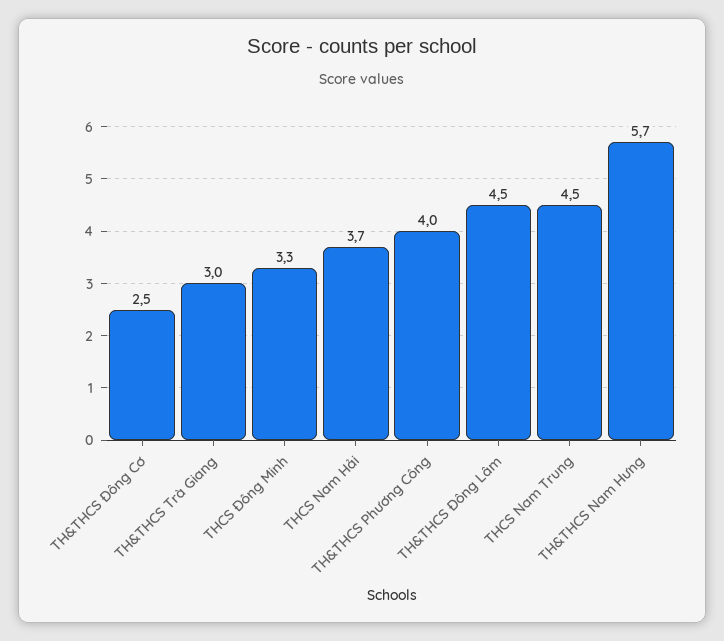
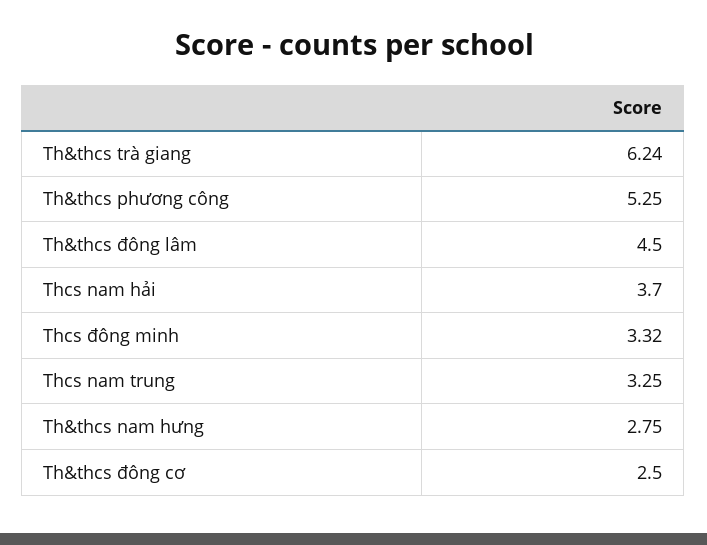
TH&THCS Trà Giang: 3 -> 6.24
TH&THCS Phương Công: 4 -> 5.25
THCS Nam Trung: 4.5 -> 3.25
TH&THCS Nam Hưng: 5.7 -> 2.75

